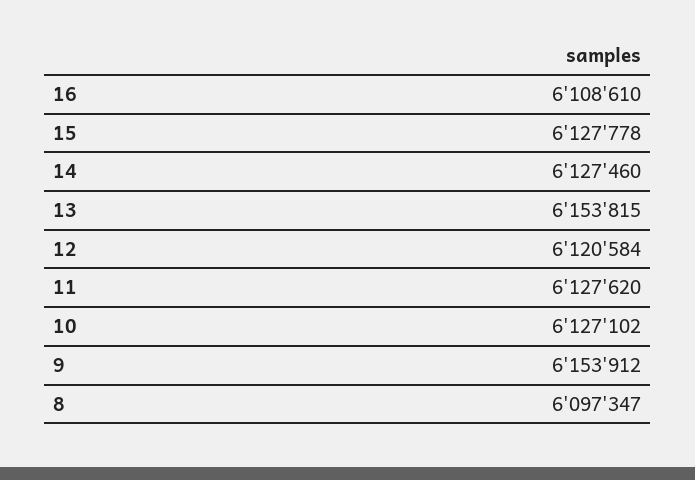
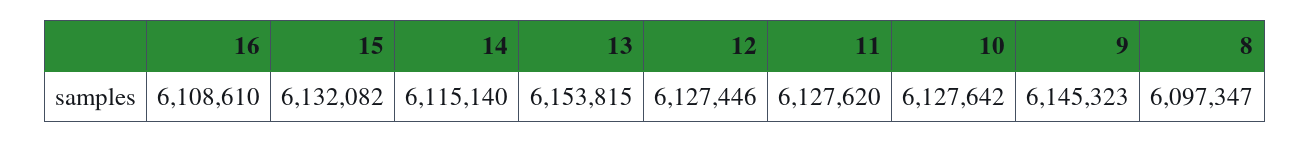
15: 6127778 -> 6132082
14: 6127460 -> 6115140
12: 6120584 -> 6127446
10: 6127102 -> 6127642
9: 6153912 -> 6145323

